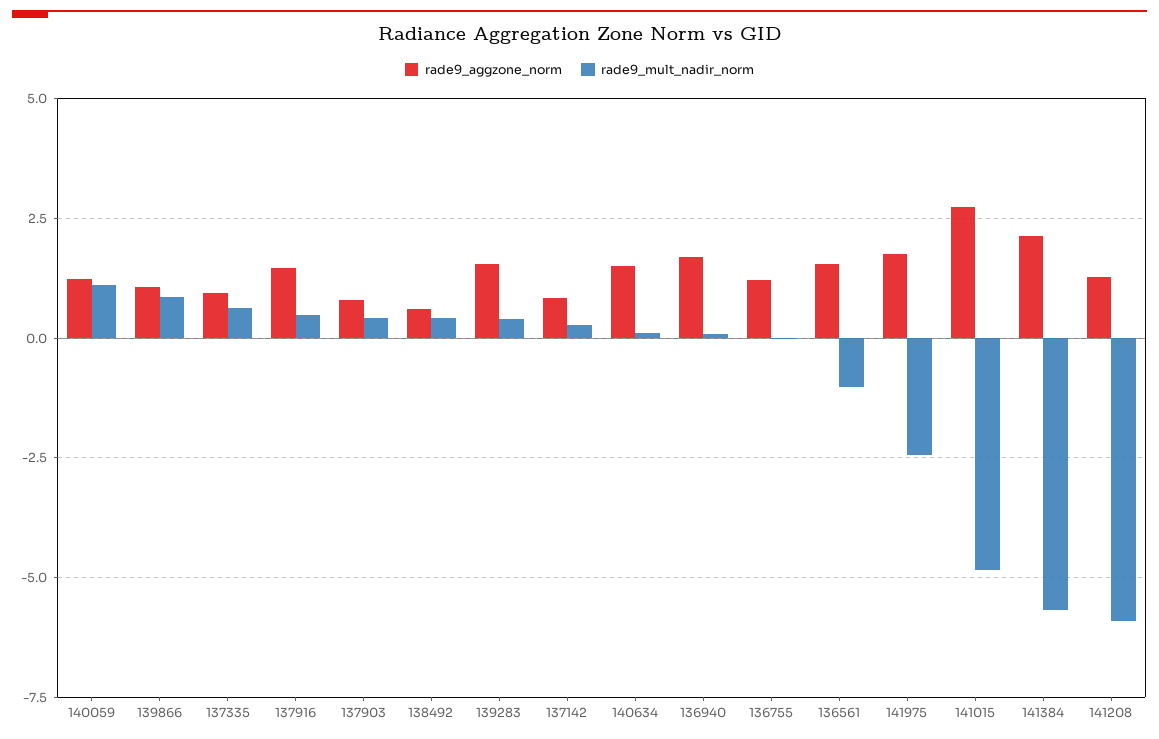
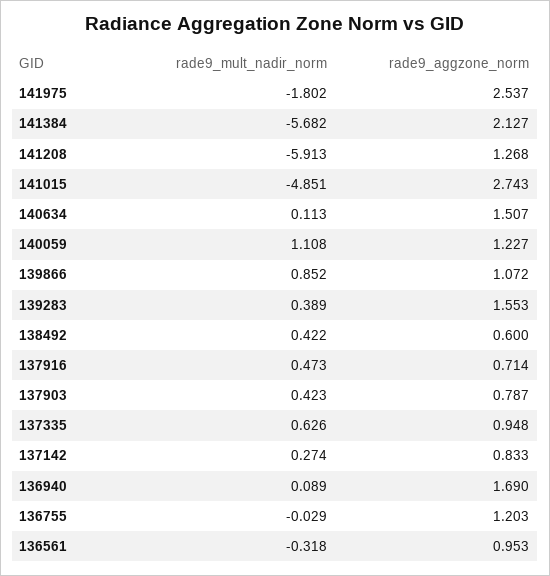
rade9_aggzone_norm, 137916: 1.5 -> 0.714
rade9_aggzone_norm, 136561: 1.5 -> 0.953
rade9_mult_nadir_norm, 136561: -1 -> -0.318
rade9_aggzone_norm, 141975: 1.75 -> 2.537
rade9_mult_nadir_norm, 141975: -2.5 -> -1.802

